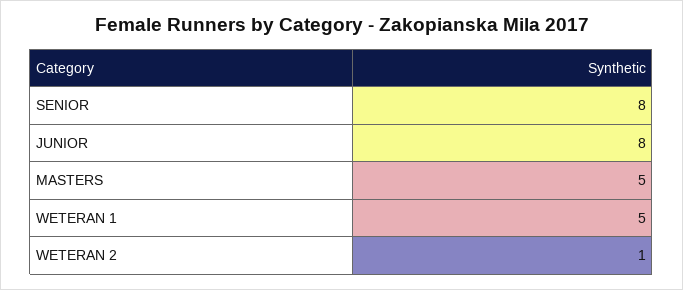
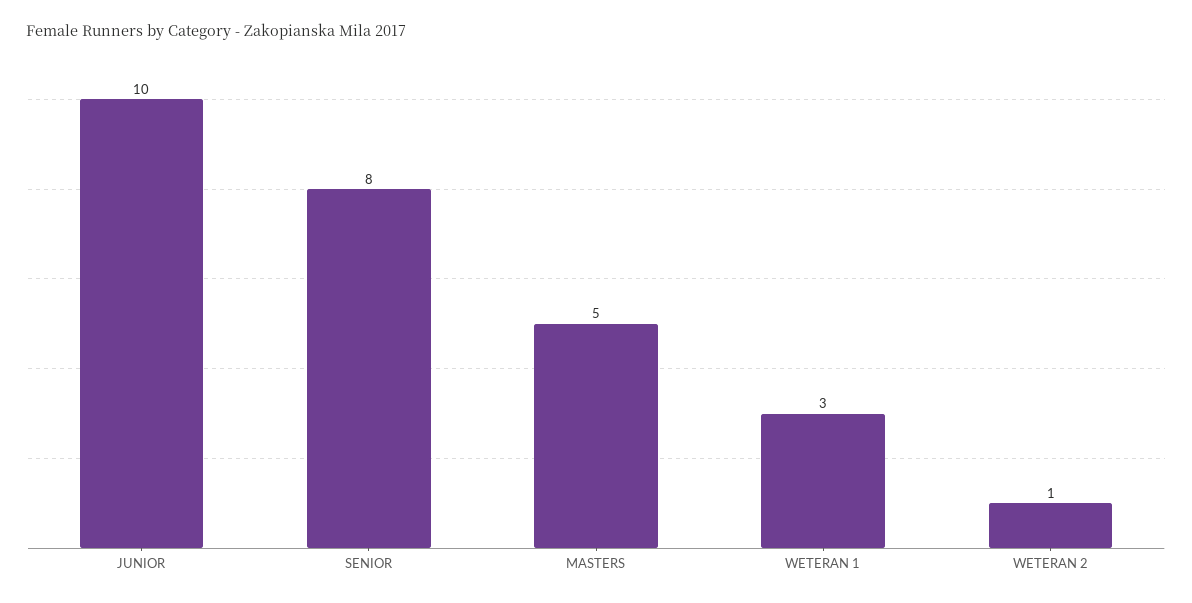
JUNIOR: 8 -> 10
WETERAN 1: 5 -> 3

